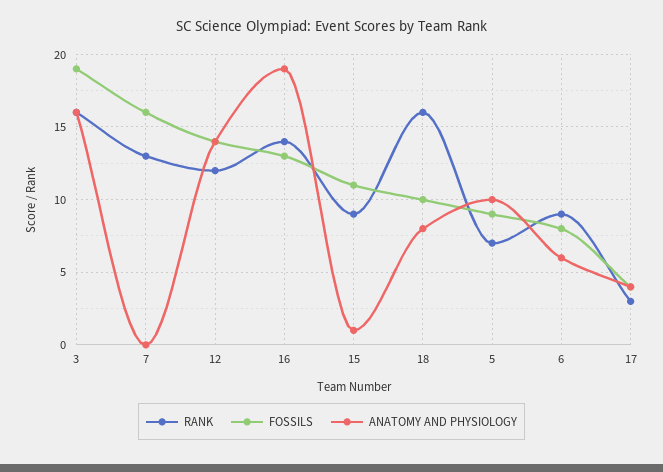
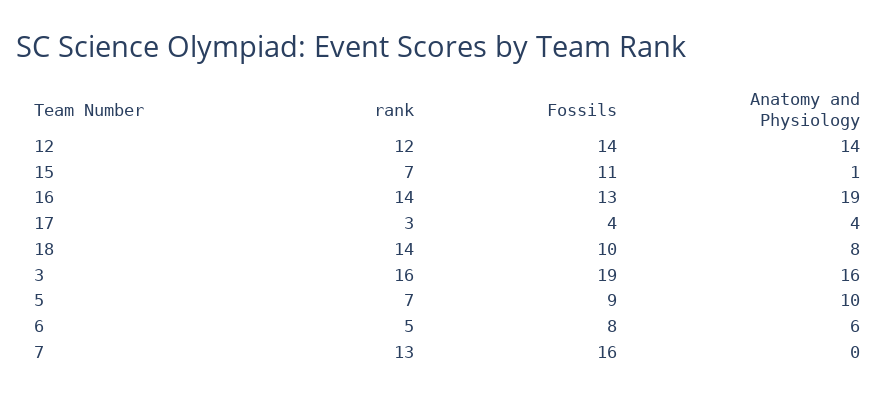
RANK, 15: 9 -> 7
RANK, 18: 16 -> 14
RANK, 6: 9 -> 5

